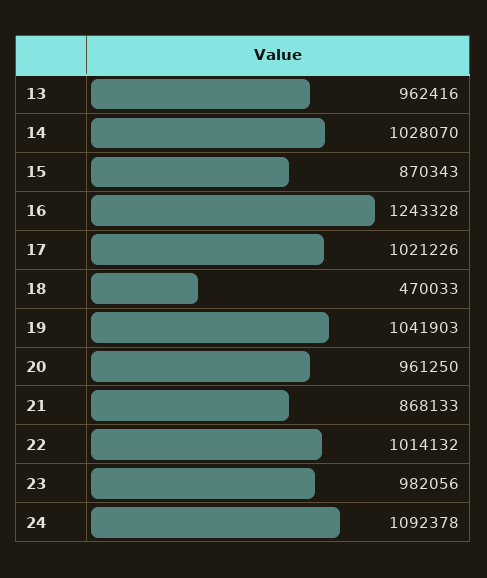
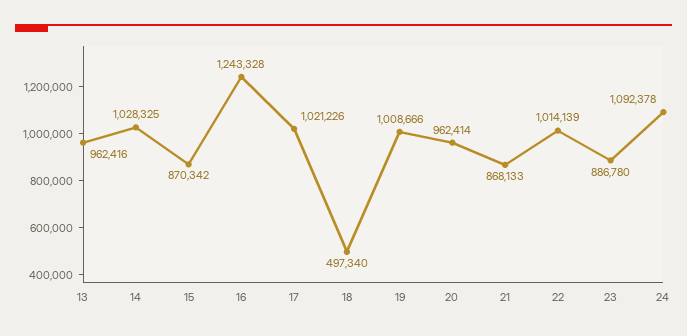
14: 1028070 -> 1028325
15: 870343 -> 870342
18: 470033 -> 497340
19: 1041903 -> 1008666
20: 961250 -> 962414
22: 1014132 -> 1014139
23: 982056 -> 886780

